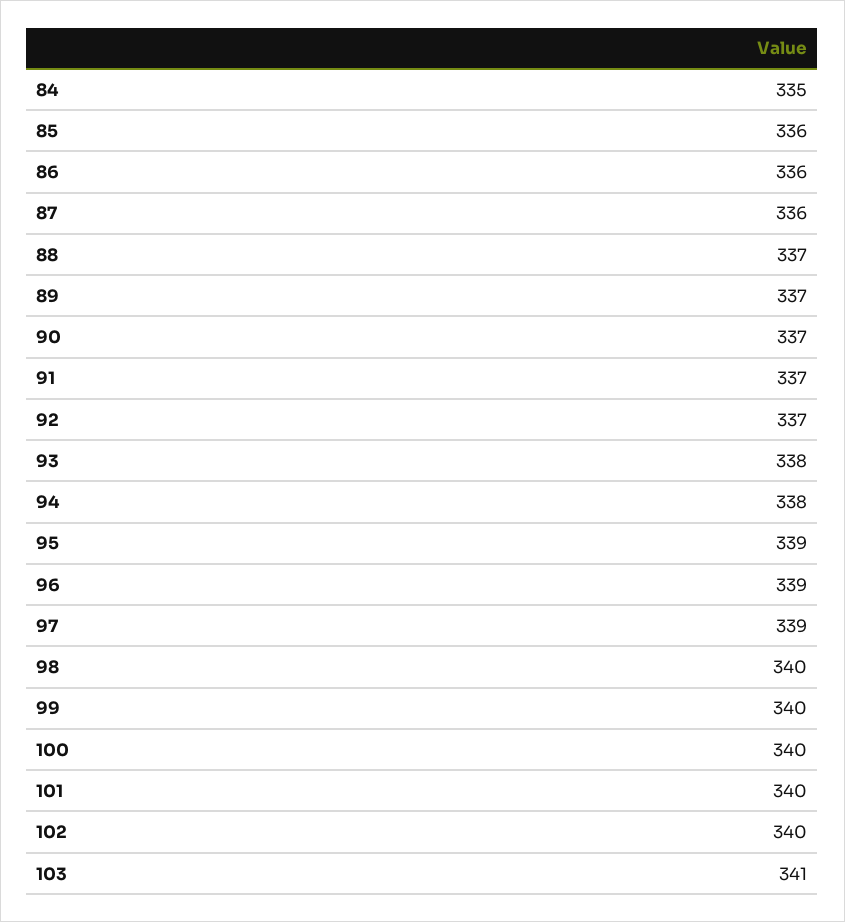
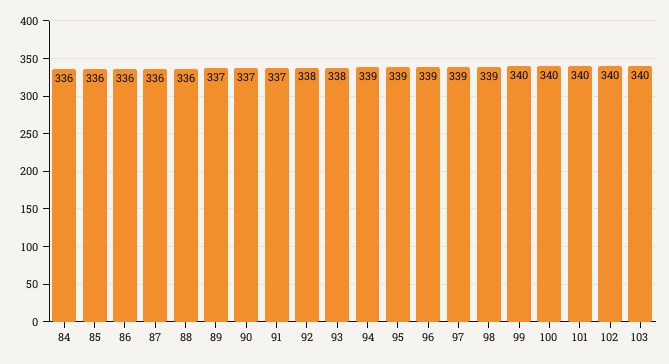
84: 335 -> 336
88: 337 -> 336
92: 337 -> 338
94: 338 -> 339
98: 340 -> 339
103: 341 -> 340

